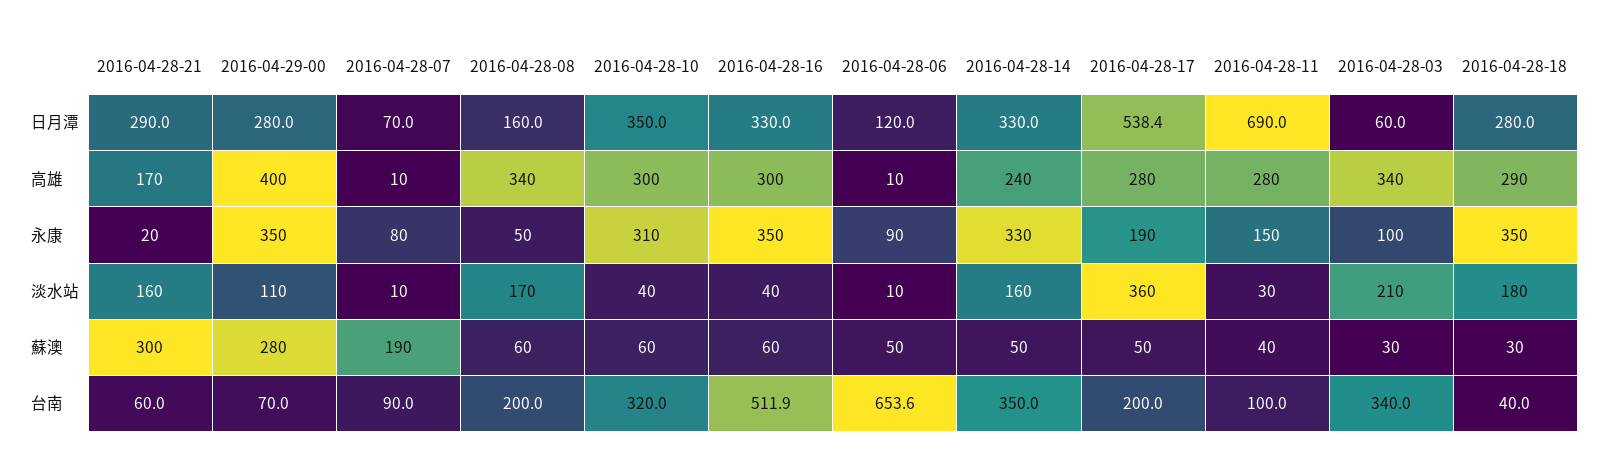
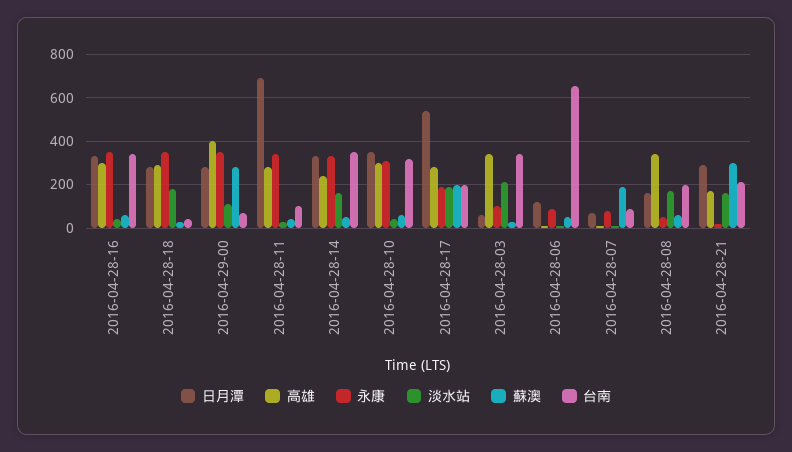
永康, 2016-04-28-11: 150 -> 350
淡水站, 2016-04-28-17: 360 -> 200
蘇澳, 2016-04-28-17: 50 -> 200
台南, 2016-04-28-21: 60 -> 200
台南, 2016-04-28-16: 511.9 -> 350

